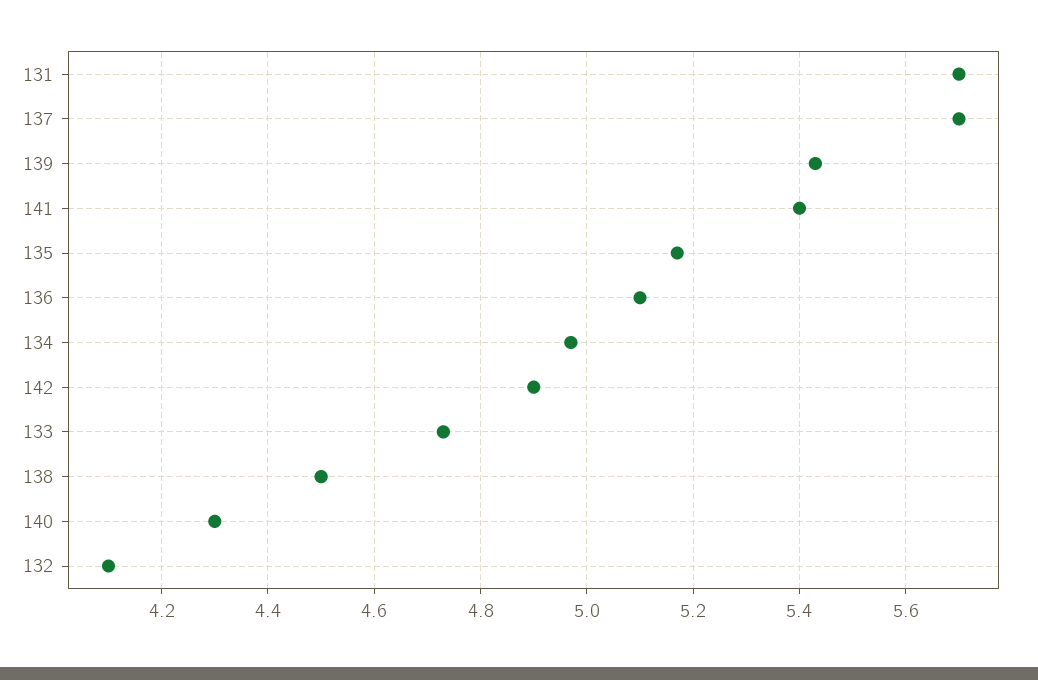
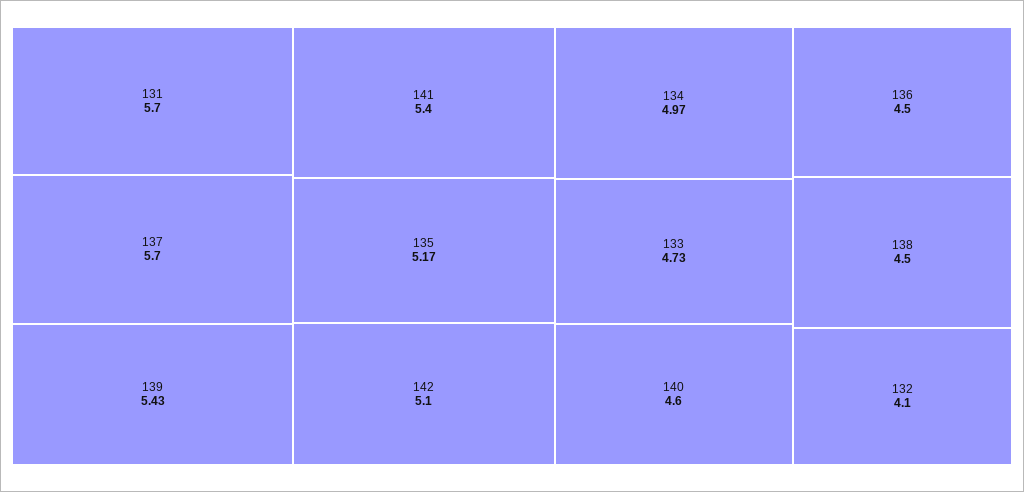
136: 5.1 -> 4.5
142: 4.9 -> 5.1
140: 4.3 -> 4.6

